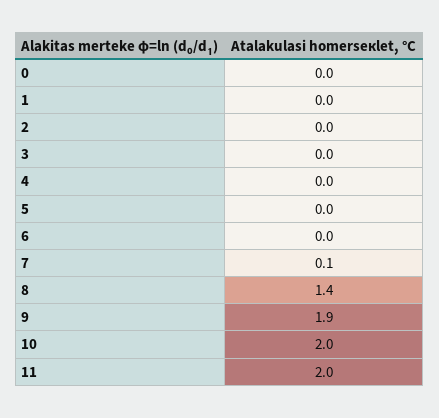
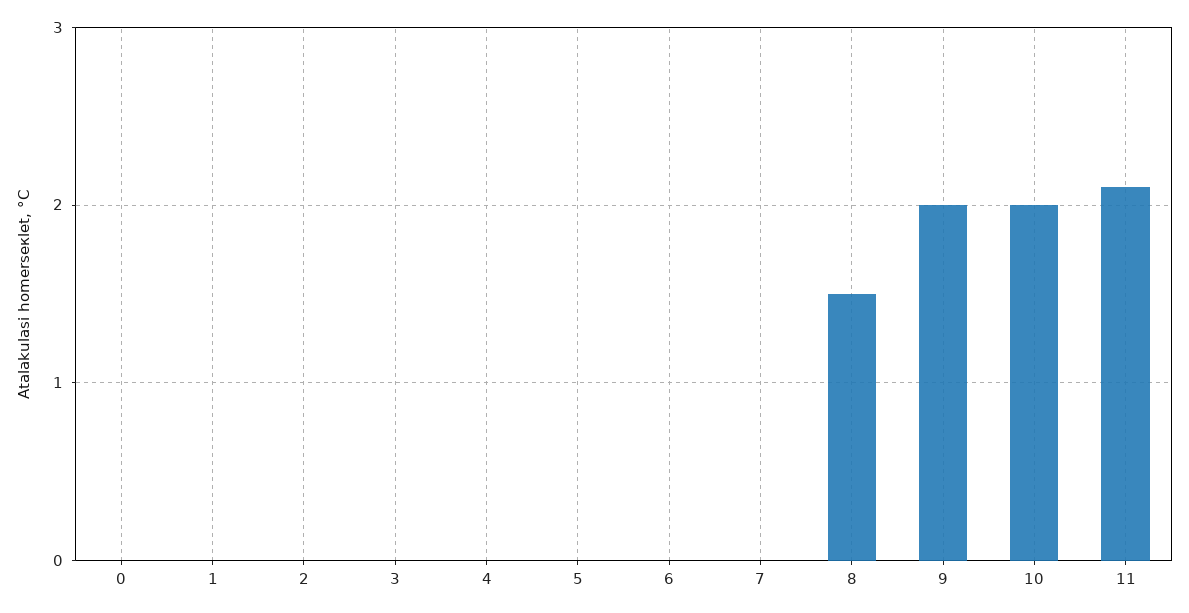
7: 0.1 -> 0
8: 1.4 -> 1.5
9: 1.9 -> 2
11: 2 -> 2.1

